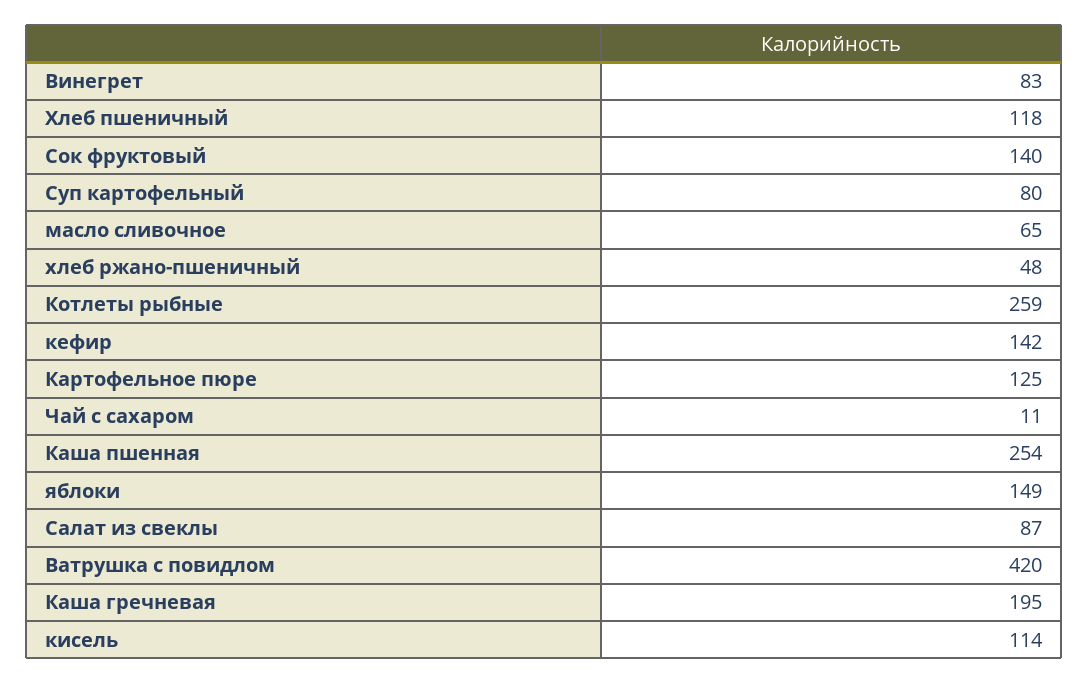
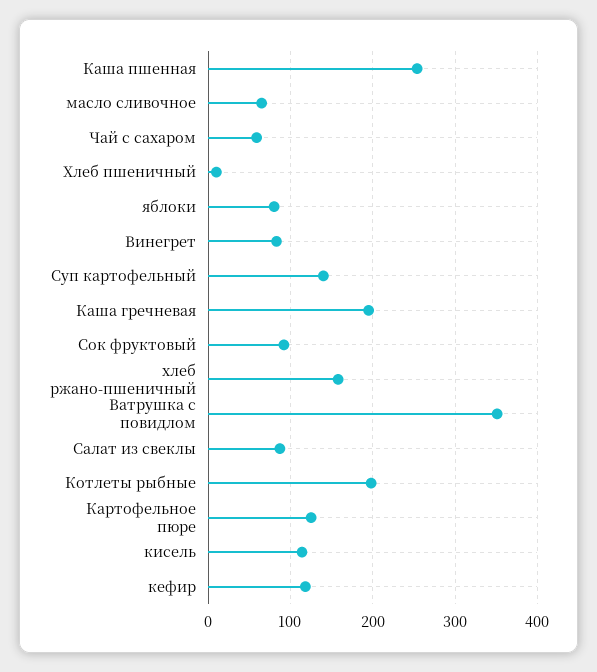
Хлеб пшеничный: 118 -> 10
Сок фруктовый: 140 -> 90
Суп картофельный: 80 -> 140
хлеб ржано-пшеничный: 48 -> 160
Котлеты рыбные: 259 -> 200
кефир: 142 -> 120
Чай с сахаром: 11 -> 60
яблоки: 149 -> 80
Ватрушка с повидлом: 420 -> 350

